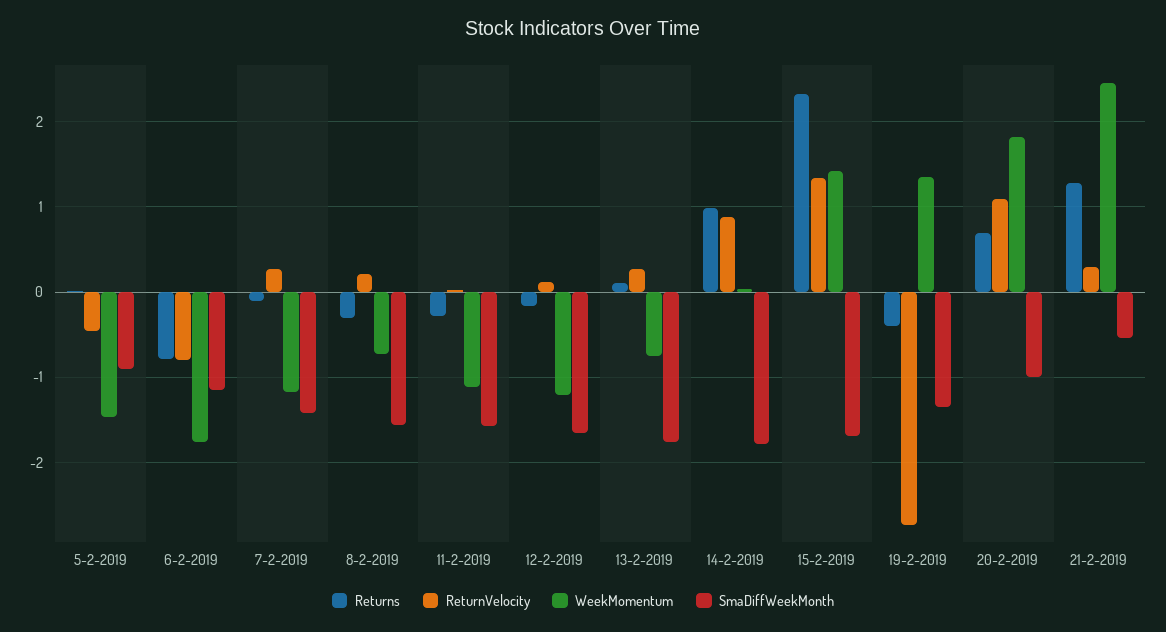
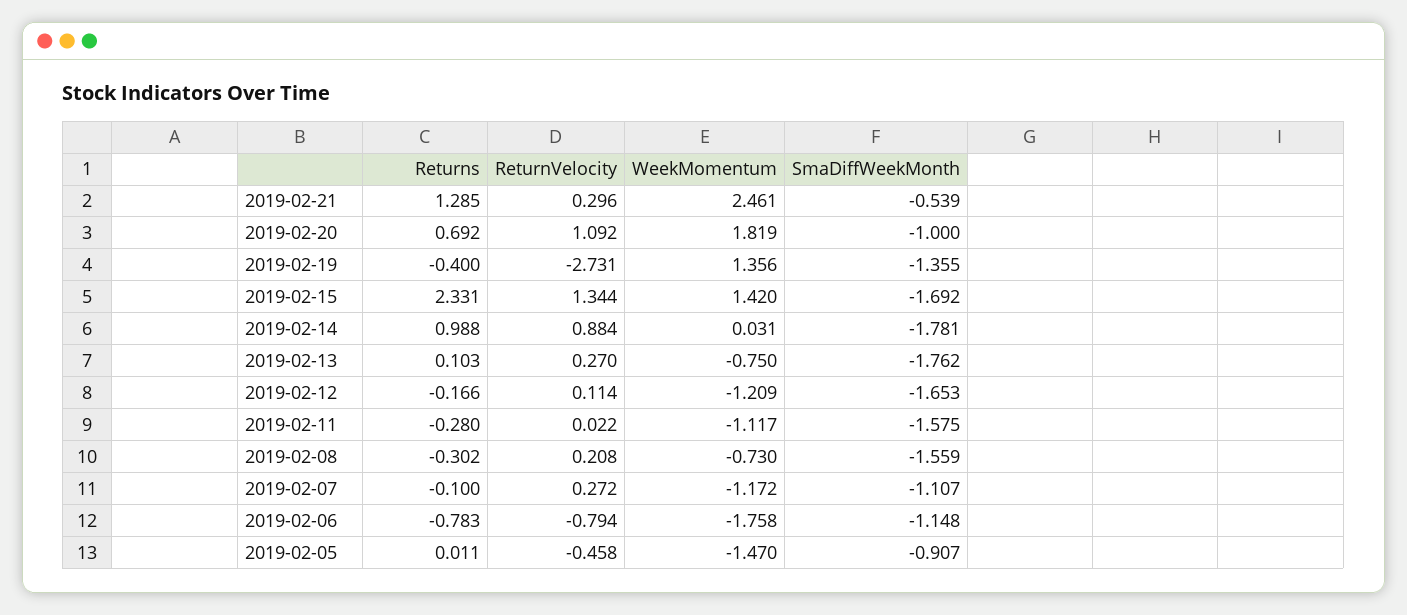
SmaDiffWeekMonth, 7-2-2019: -1.4 -> -1.107

